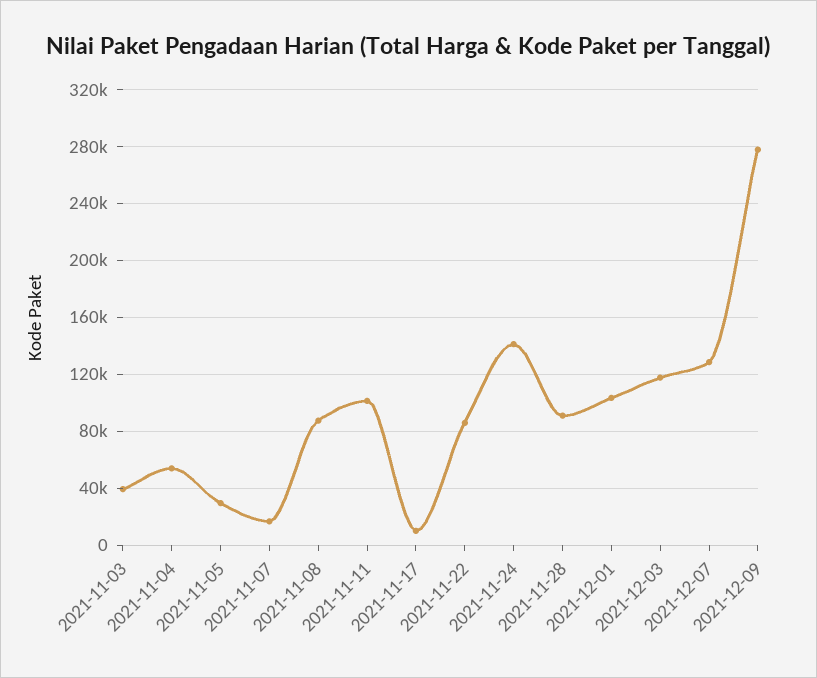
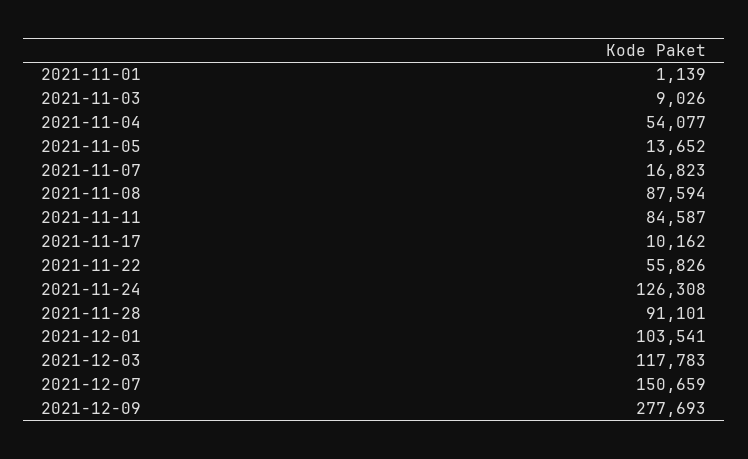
2021-11-03: 40000 -> 9026
2021-11-05: 30000 -> 13652
2021-11-11: 100000 -> 84587
2021-11-22: 85000 -> 55826
2021-11-24: 140000 -> 126308
2021-12-07: 130000 -> 150659
2021-11-01: none -> 1139

